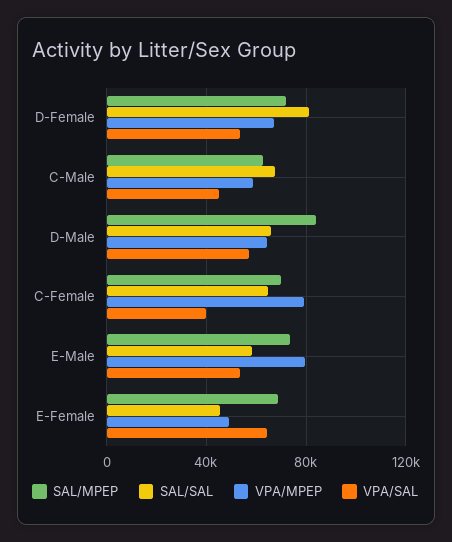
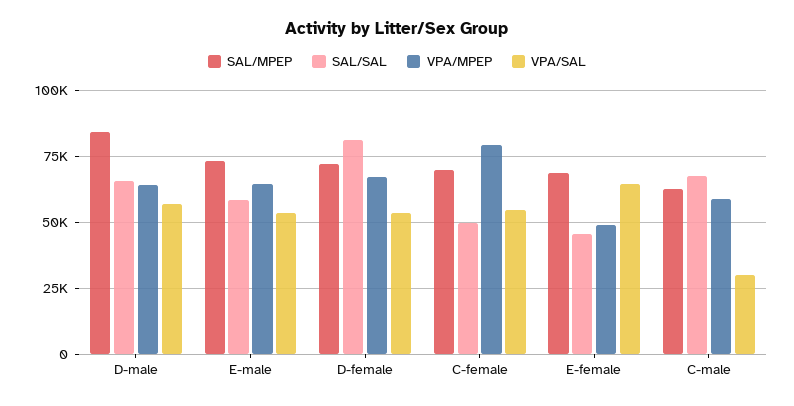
VPA/SAL, C-Male: 45000 -> 30000
SAL/SAL, C-Female: 65000 -> 50000
VPA/SAL, C-Female: 40000 -> 55000
VPA/MPEP, E-Male: 80000 -> 65000

